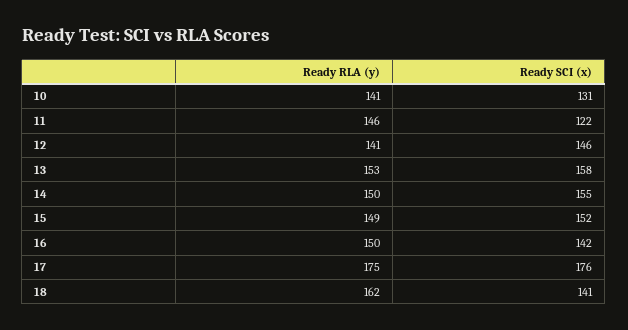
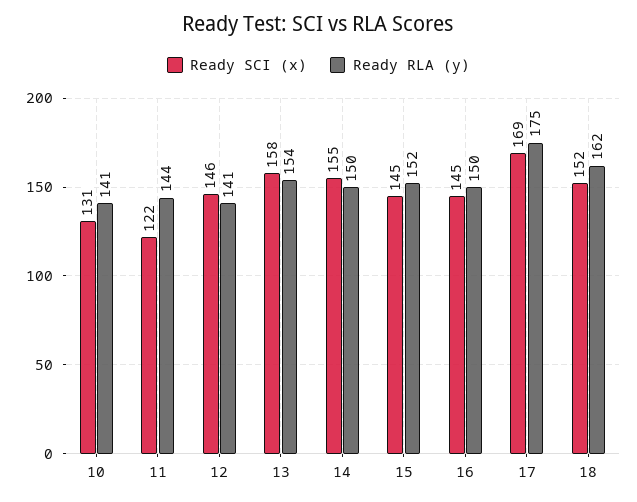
Ready RLA (y), 11: 146 -> 144
Ready RLA (y), 13: 153 -> 154
Ready RLA (y), 15: 149 -> 152
Ready SCI (x), 15: 152 -> 145
Ready SCI (x), 16: 142 -> 145
Ready SCI (x), 17: 176 -> 169
Ready SCI (x), 18: 141 -> 152

